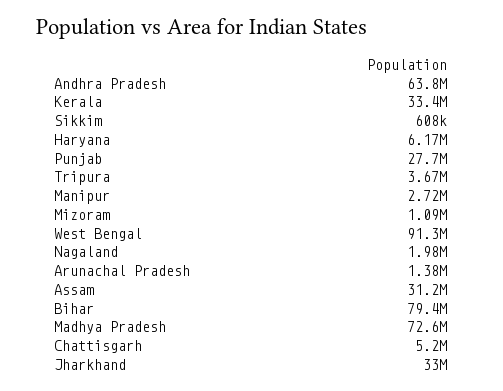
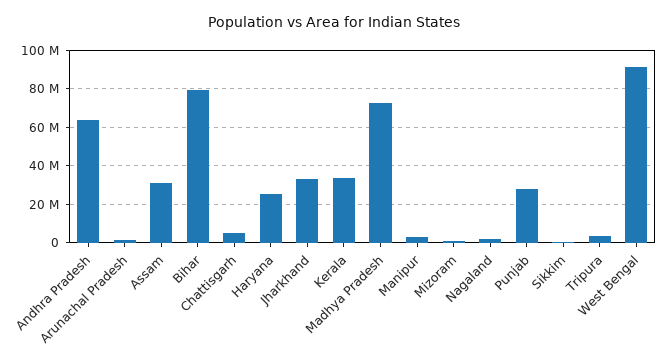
Haryana: 6170000 -> 25000000

